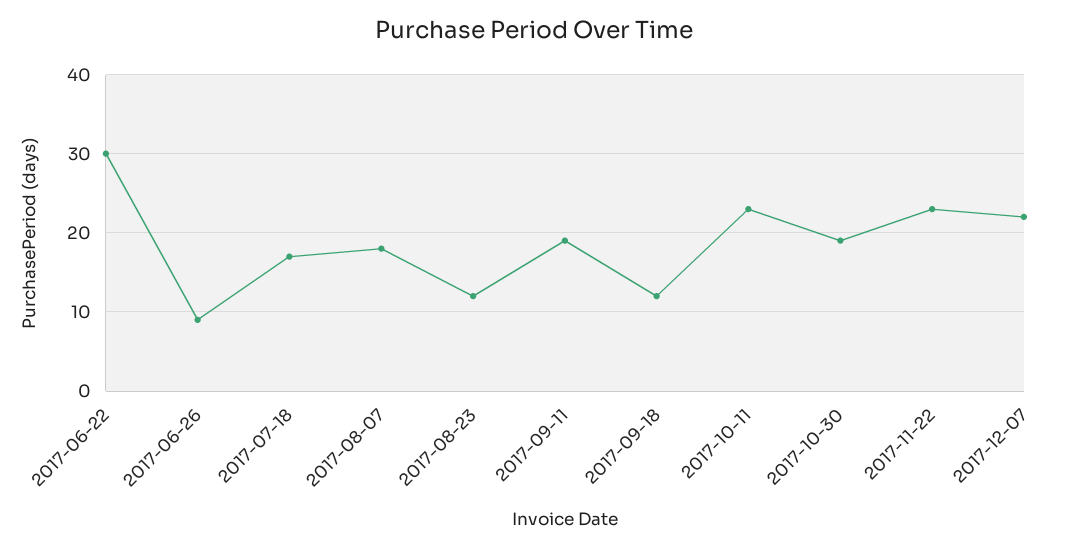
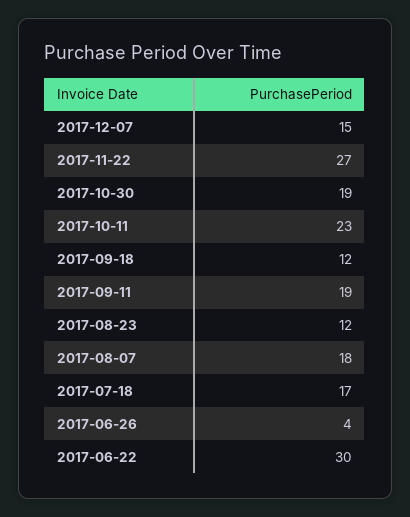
2017-06-26: 9 -> 4
2017-11-22: 23 -> 27
2017-12-07: 22 -> 15

